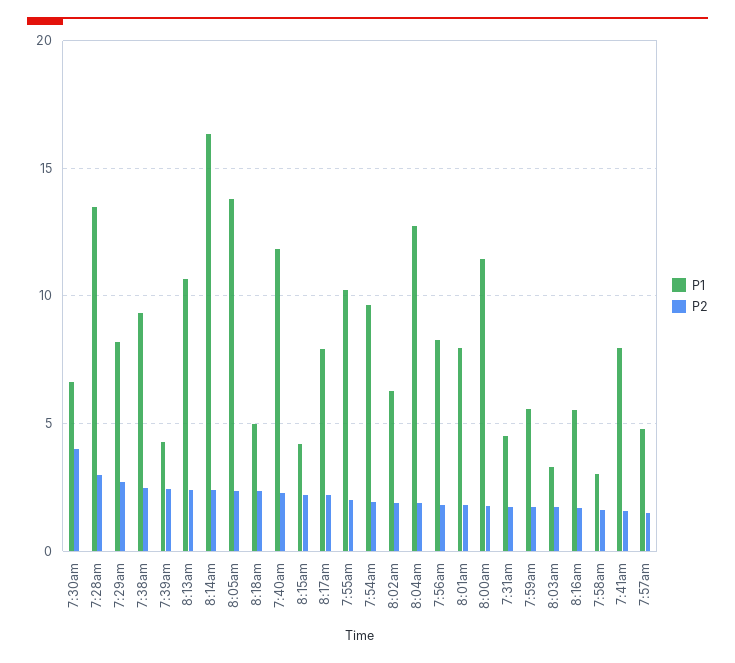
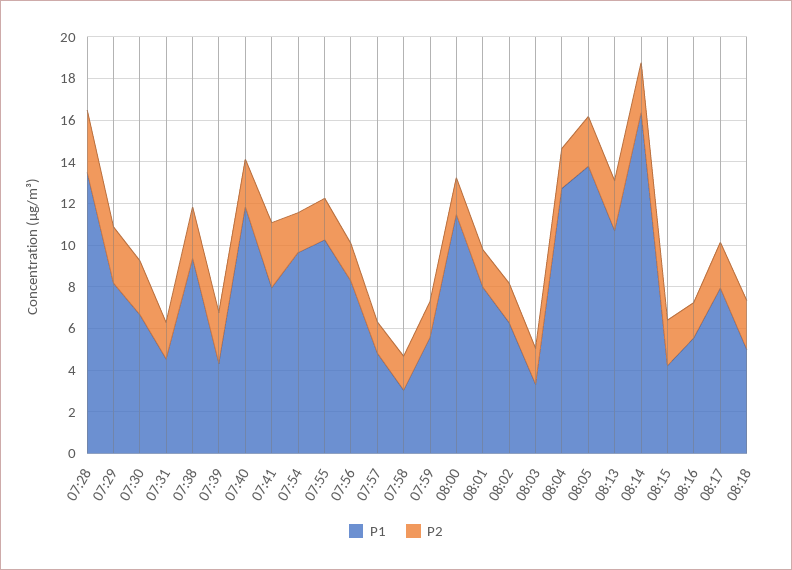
P2, 7:30am: 4 -> 2.5
P2, 7:41am: 1.5 -> 3

